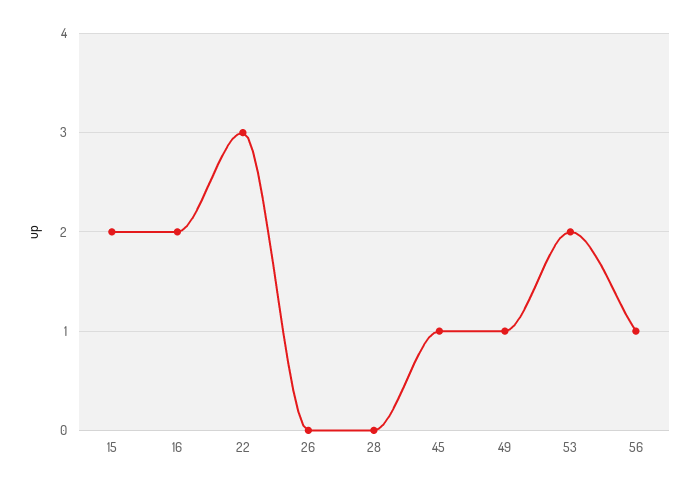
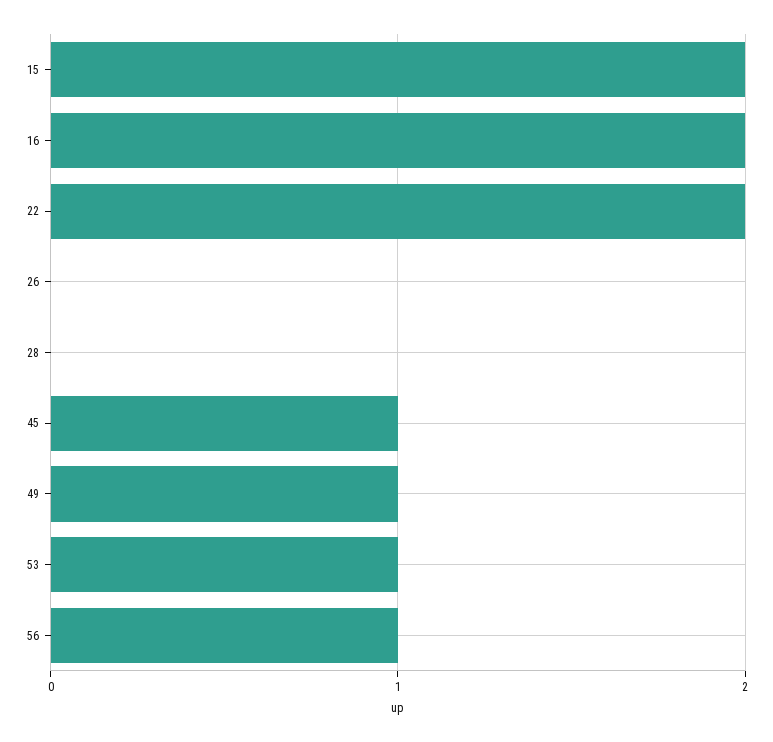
22: 3 -> 2
53: 2 -> 1

